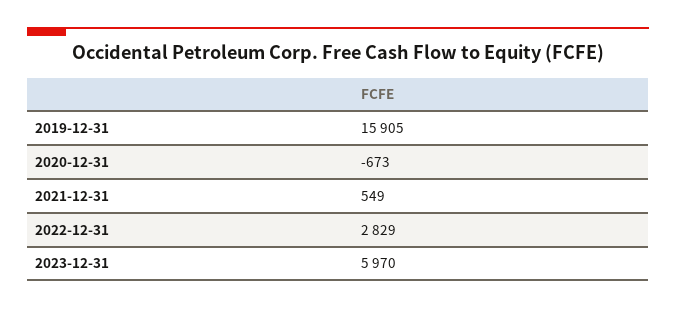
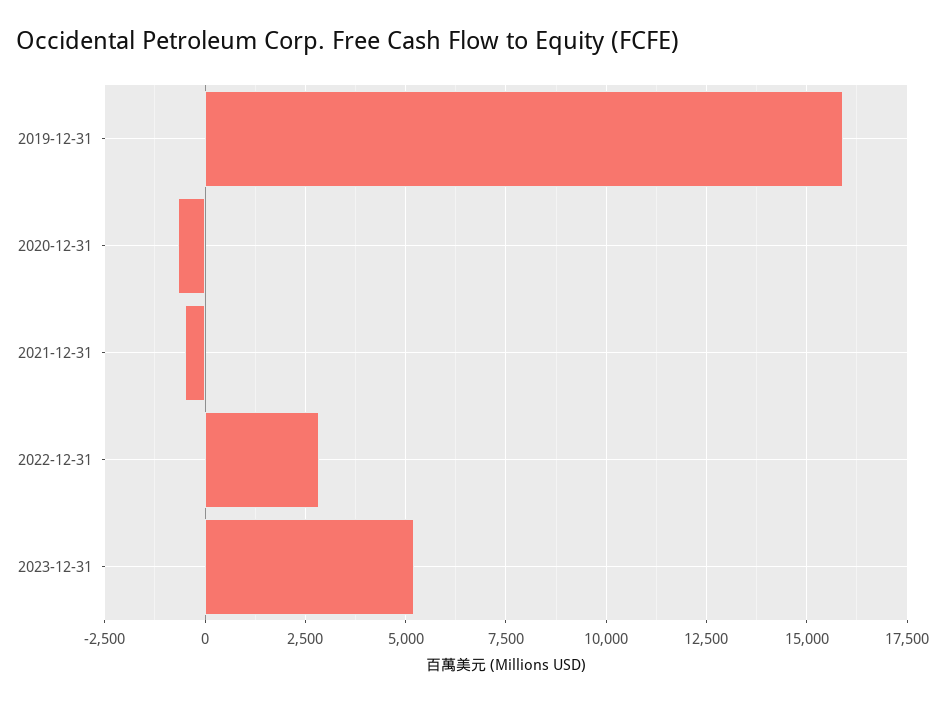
2021-12-31: 549 -> -500
2023-12-31: 5970 -> 5250

